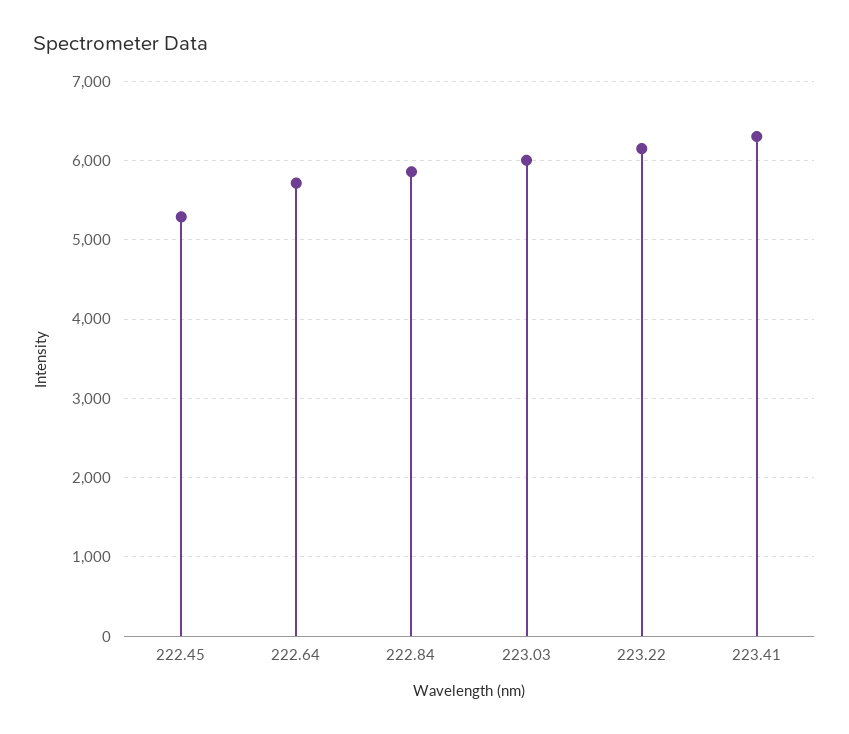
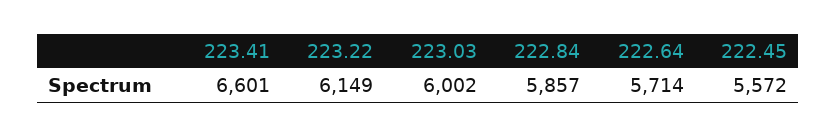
222.45: 5300 -> 5572
223.41: 6300 -> 6601

